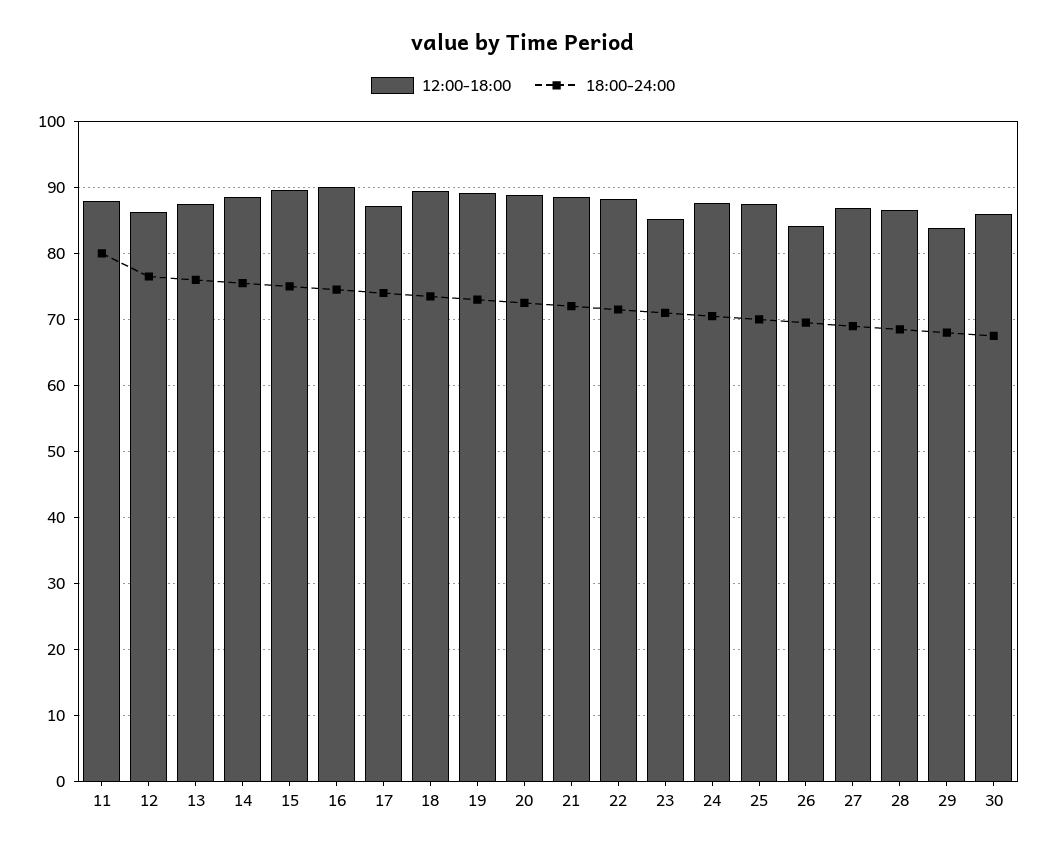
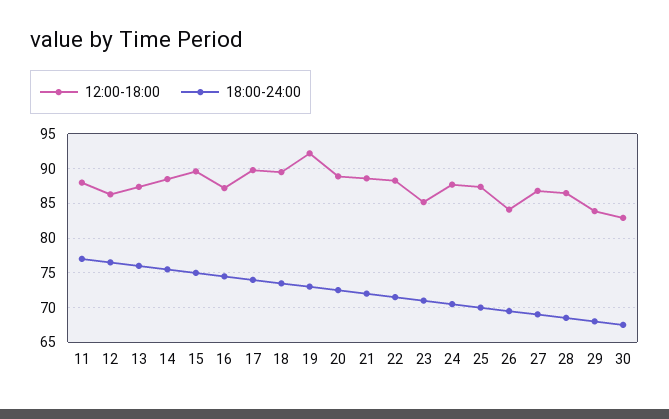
18:00-24:00, 11: 80 -> 77
12:00-18:00, 16: 90 -> 87
12:00-18:00, 17: 87 -> 90
12:00-18:00, 19: 89 -> 92
12:00-18:00, 30: 86 -> 83

